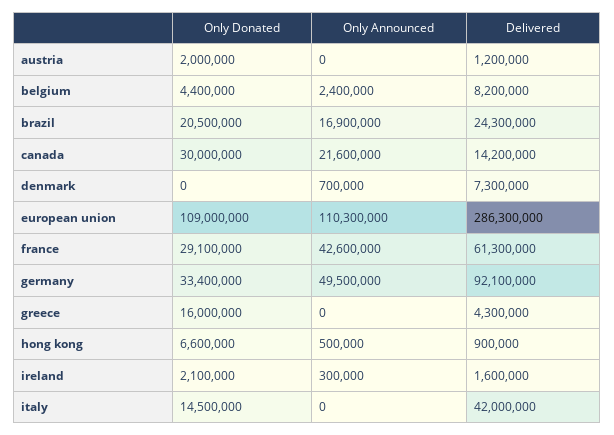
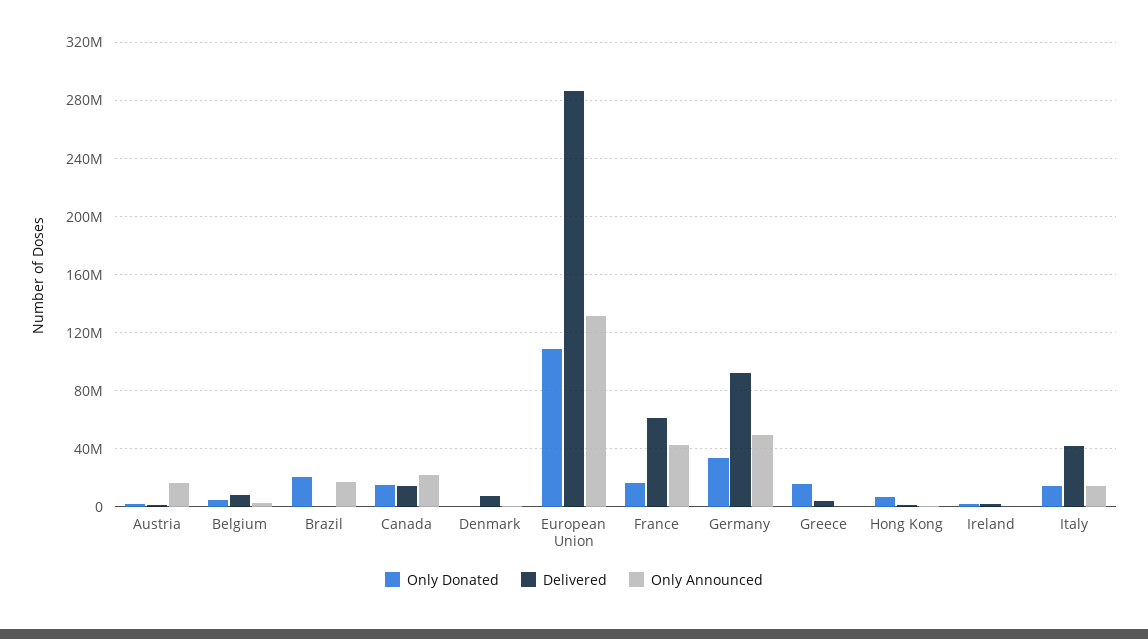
Only Announced, austria: 0 -> 15000000
Delivered, brazil: 24300000 -> 0
Only Donated, canada: 30000000 -> 15000000
Only Announced, european union: 110300000 -> 130000000
Only Donated, france: 29100000 -> 15000000
Only Announced, italy: 0 -> 15000000

